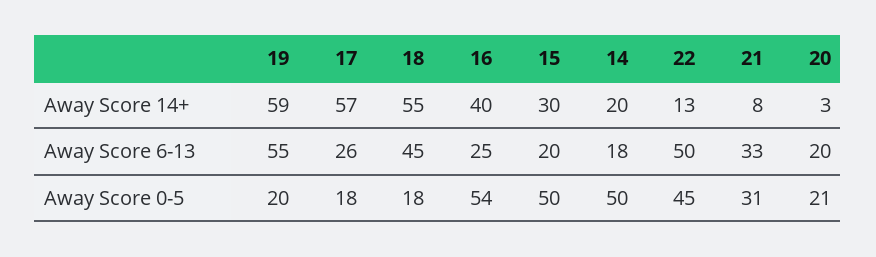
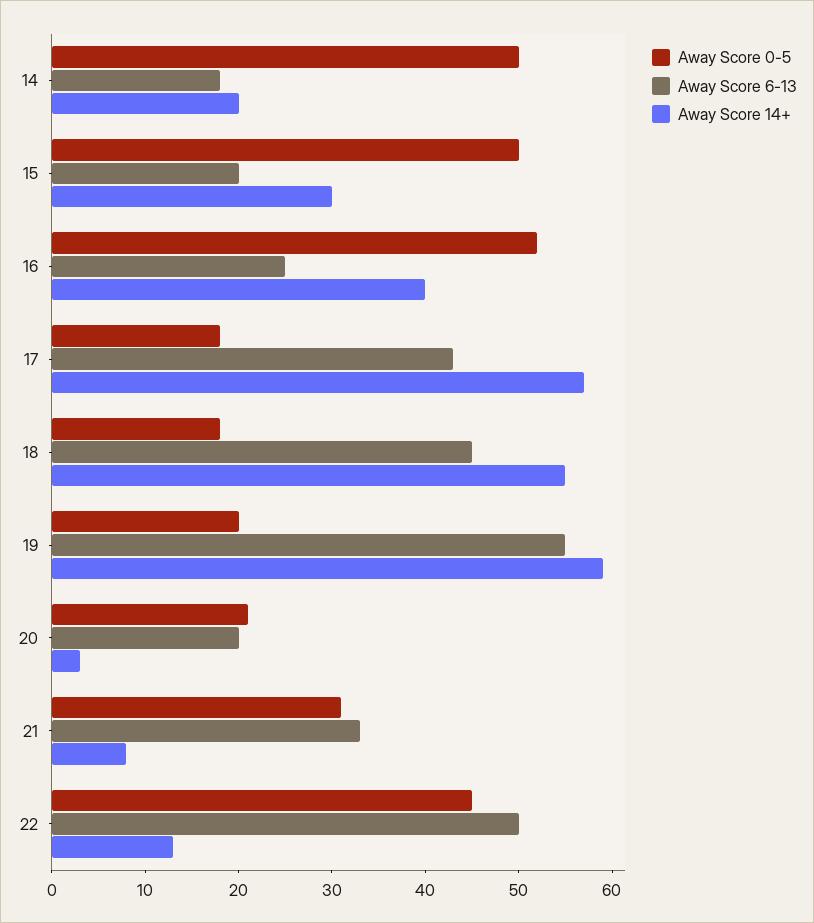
Away Score 6-13, 17: 26 -> 43
Away Score 0-5, 16: 54 -> 52

